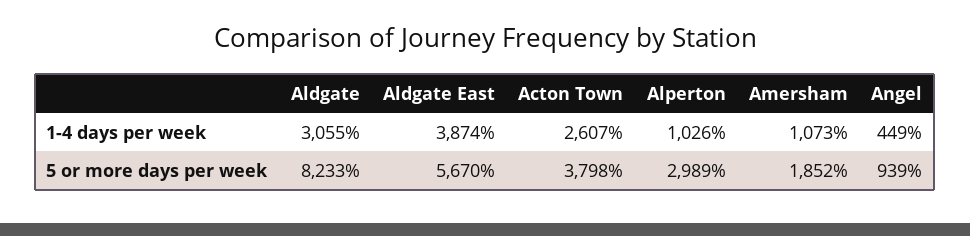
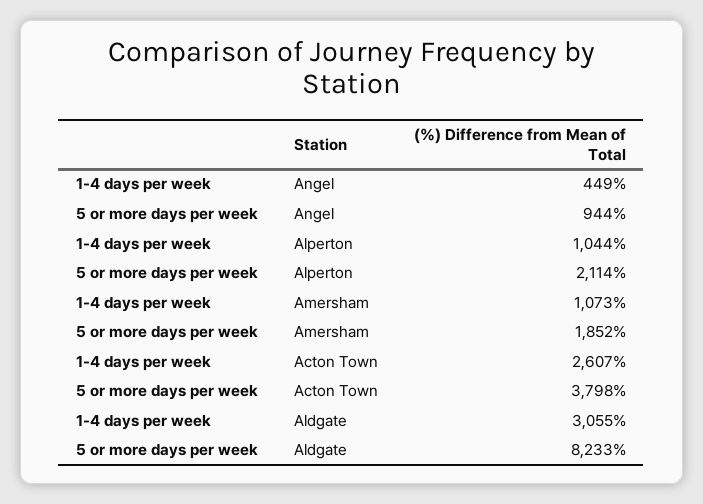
Aldgate East, 1-4 days per week: 3874 -> none
Alperton, 1-4 days per week: 1026 -> 1044
Aldgate East, 5 or more days per week: 5670 -> none
Alperton, 5 or more days per week: 2989 -> 2114
Angel, 5 or more days per week: 939 -> 944

